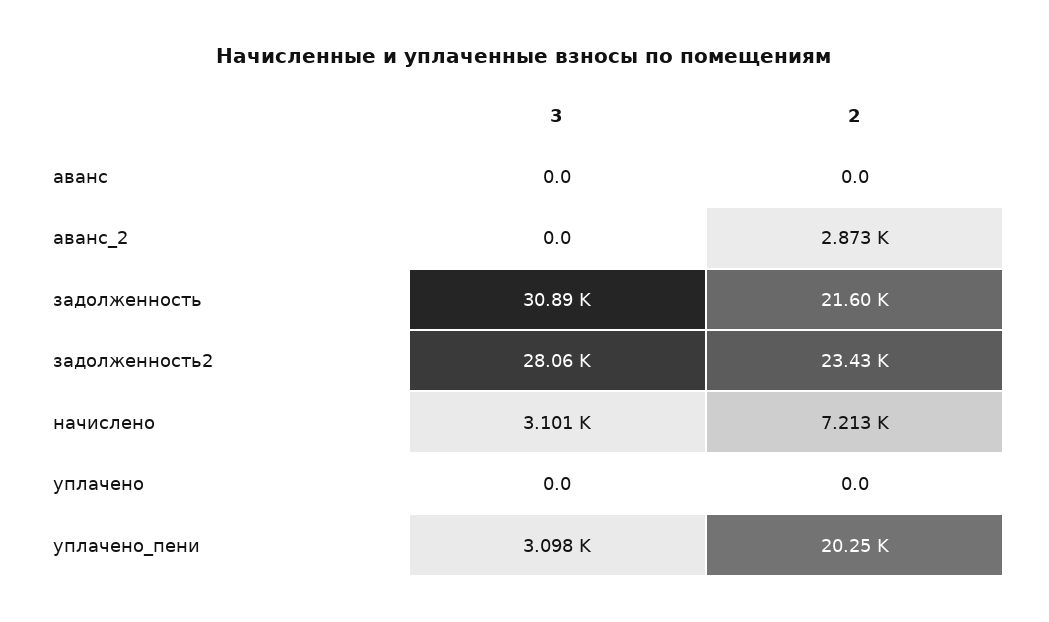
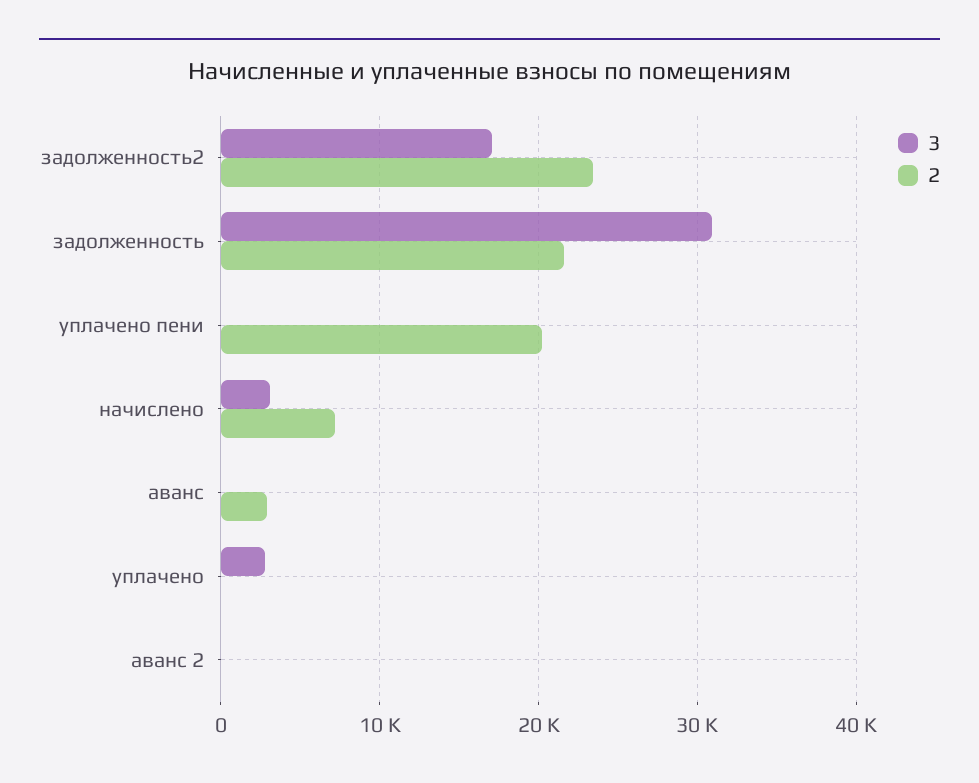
2, аванс: 0 -> 3000
2, аванс_2: 2873 -> 0
3, задолженность2: 28060 -> 17000
3, уплачено: 0 -> 3000
3, уплачено_пени: 3098 -> 0

